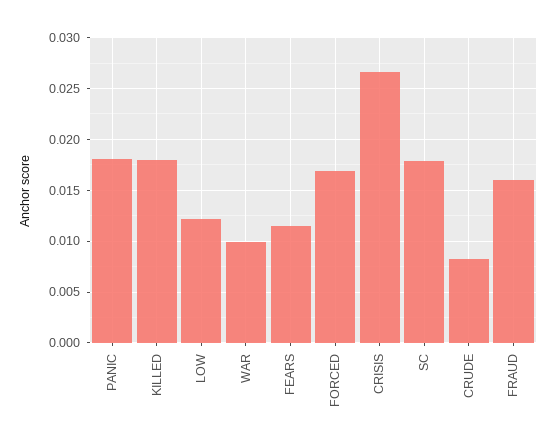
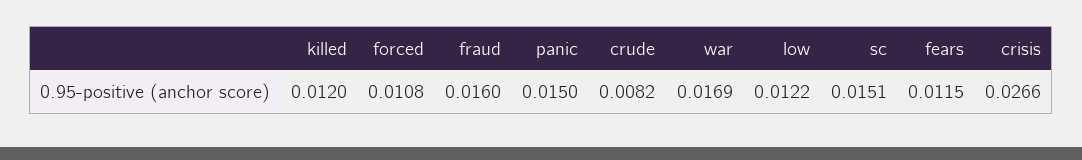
PANIC: 0.018 -> 0.015
KILLED: 0.018 -> 0.012
WAR: 0.01 -> 0.0169
FORCED: 0.017 -> 0.0108
SC: 0.018 -> 0.0151

